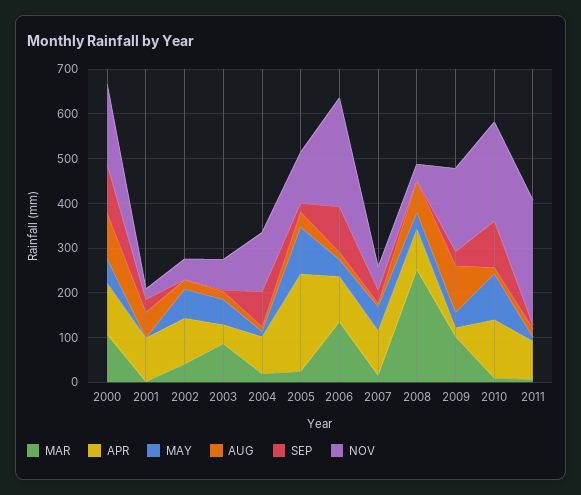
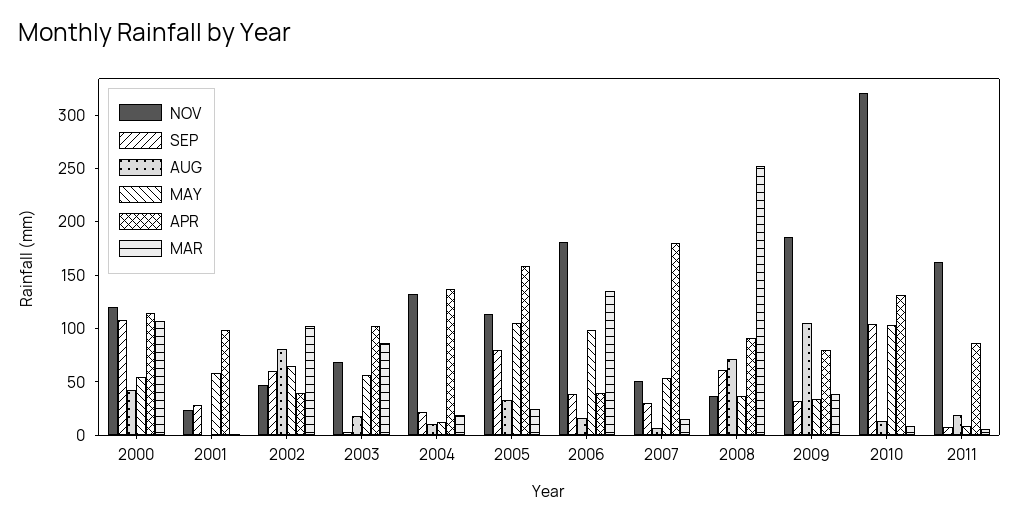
AUG, 2000: 100 -> 40
NOV, 2000: 180 -> 120
MAY, 2001: 0 -> 60
AUG, 2001: 60 -> 0
MAR, 2002: 40 -> 100
APR, 2002: 100 -> 40
AUG, 2002: 20 -> 80
SEP, 2002: 0 -> 60
APR, 2003: 40 -> 100
APR, 2004: 80 -> 140
SEP, 2004: 80 -> 20
APR, 2005: 220 -> 160
SEP, 2005: 20 -> 80
APR, 2006: 100 -> 40
MAY, 2006: 40 -> 100
SEP, 2006: 100 -> 40
NOV, 2006: 240 -> 180
APR, 2007: 100 -> 180
SEP, 2008: 0 -> 60
MAR, 2009: 100 -> 40
APR, 2009: 20 -> 80
NOV, 2010: 220 -> 320
NOV, 2011: 280 -> 160

